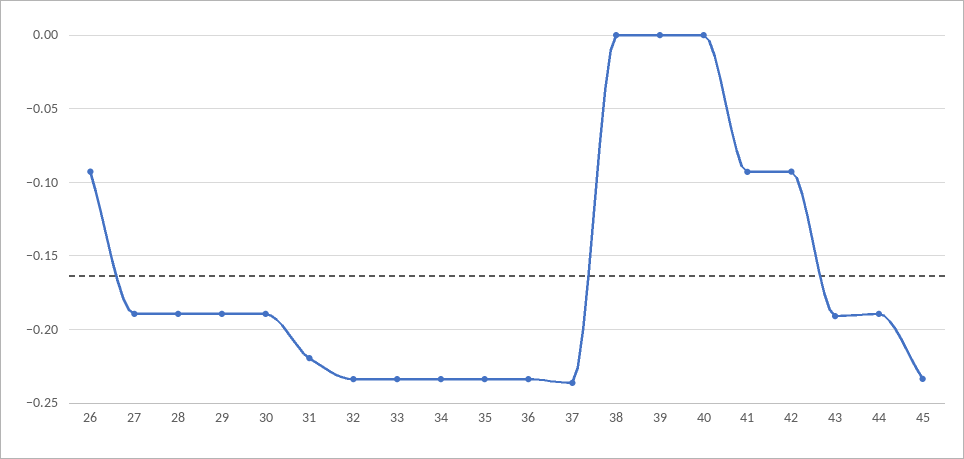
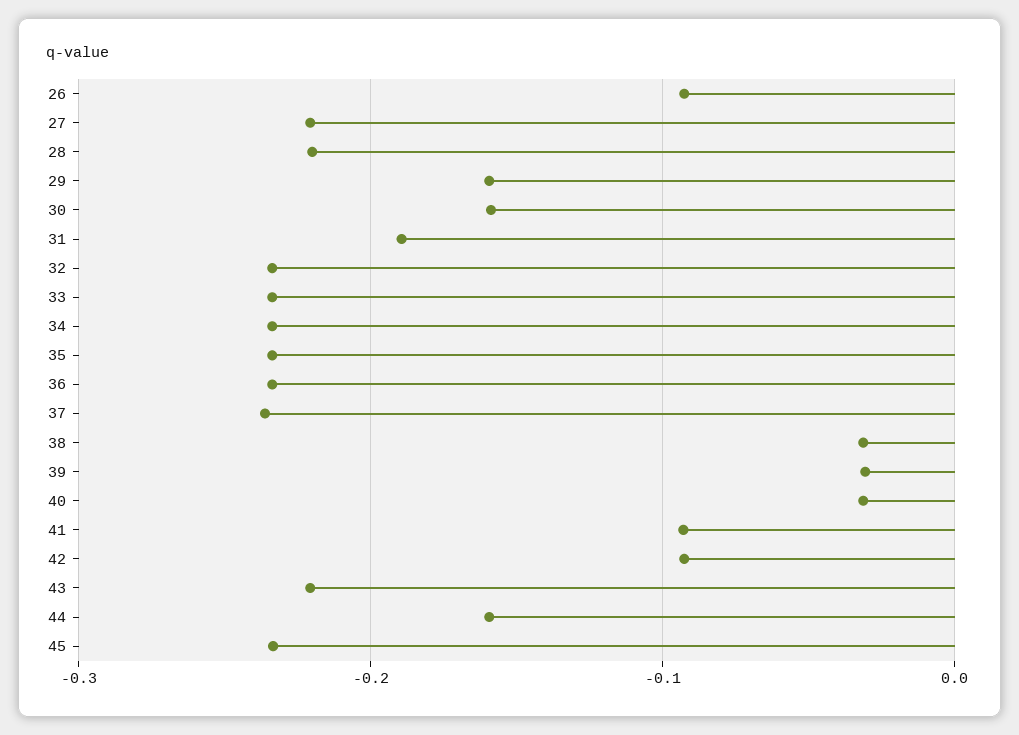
27: -0.19 -> -0.22
28: -0.19 -> -0.22
29: -0.19 -> -0.16
30: -0.19 -> -0.16
31: -0.22 -> -0.19
38: 0 -> -0.03
39: 0 -> -0.03
40: 0 -> -0.03
43: -0.19 -> -0.22
44: -0.19 -> -0.16

